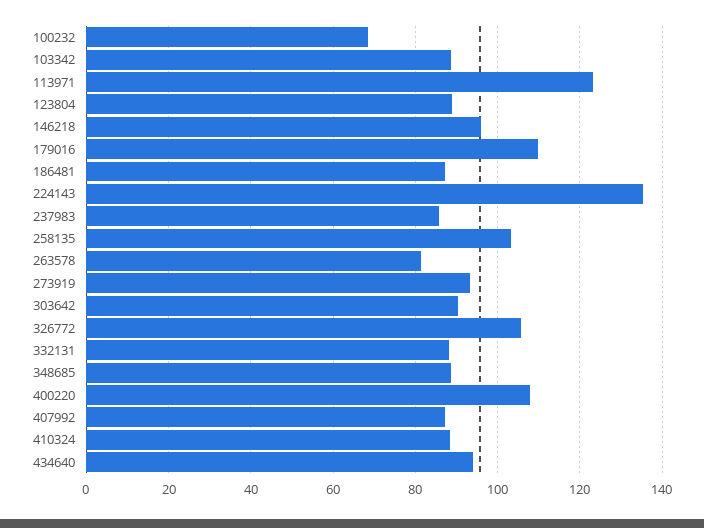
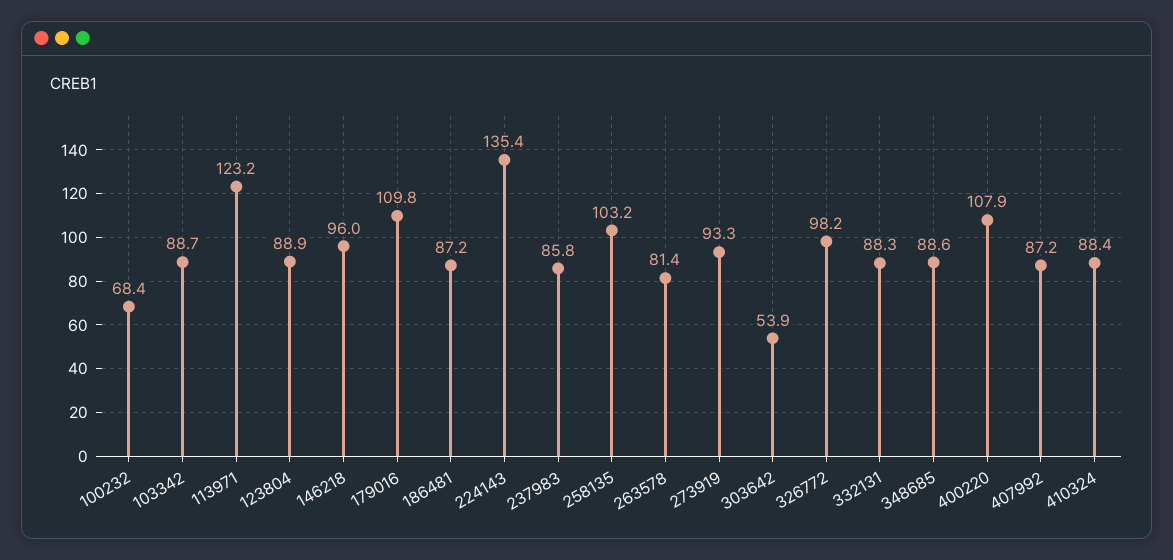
303642: 90 -> 53.9
326772: 106 -> 98.2
434640: 94 -> none

